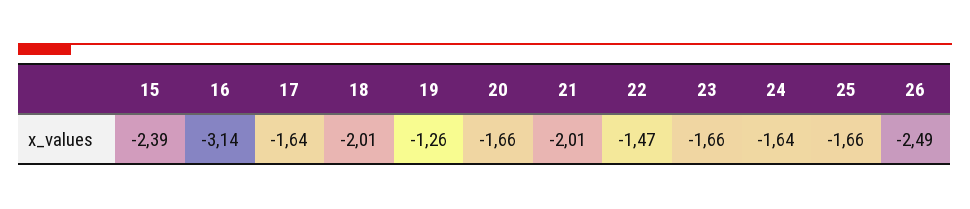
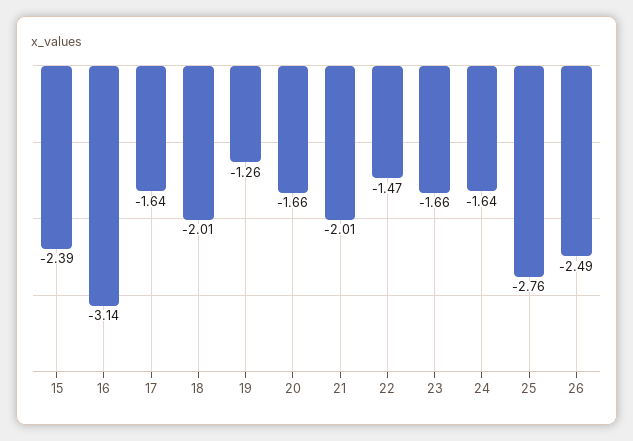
25: -1.66 -> -2.76

